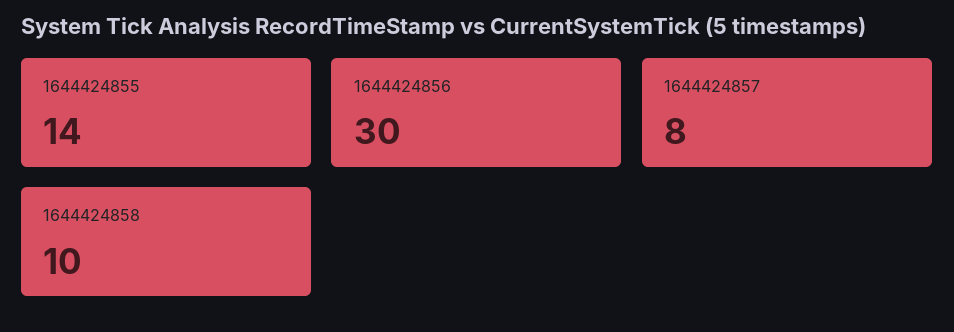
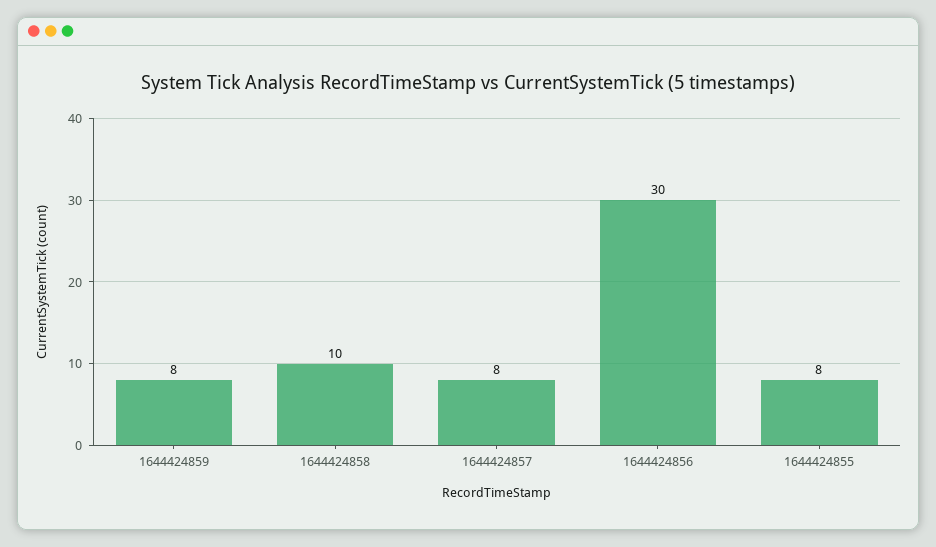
1644424855: 14 -> 8
1644424859: none -> 8

